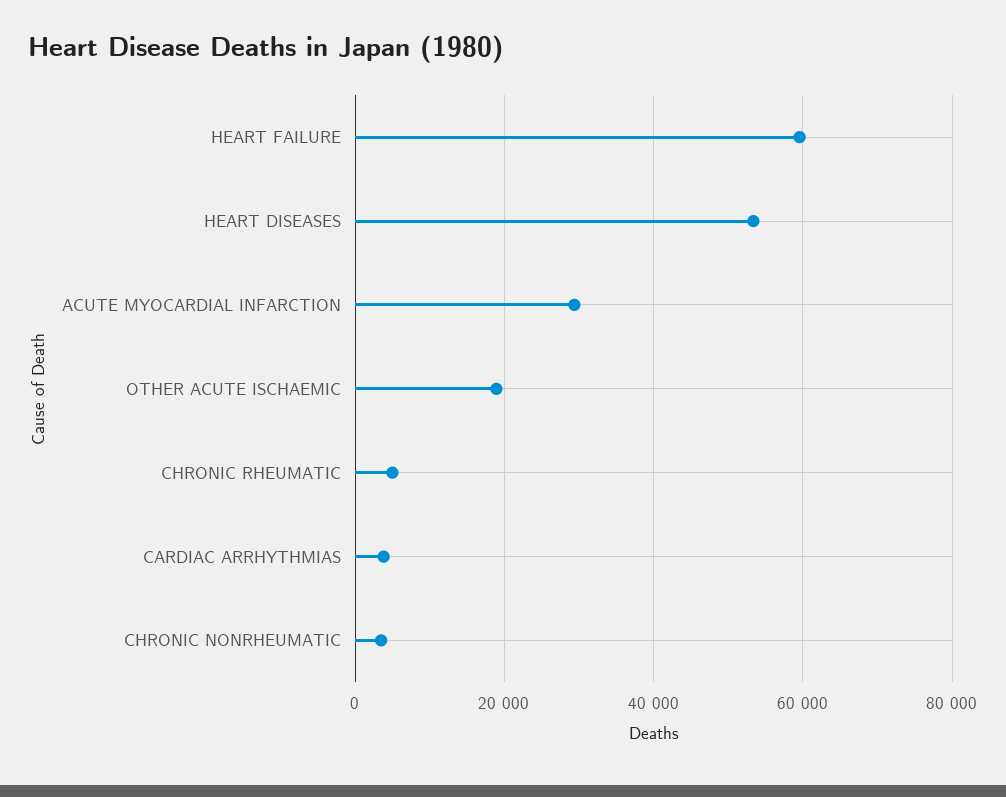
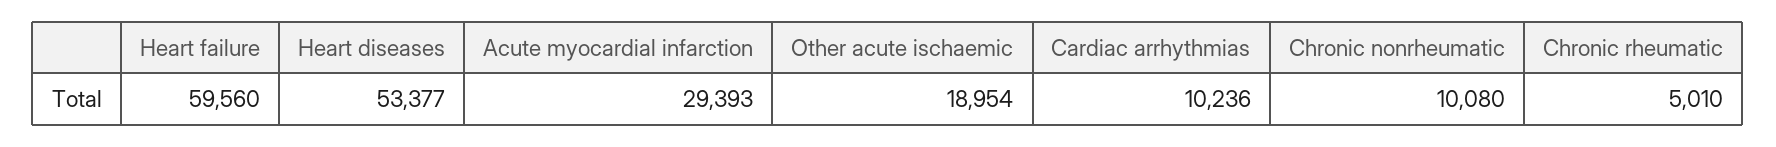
CARDIAC ARRHYTHMIAS: 4000 -> 10236
CHRONIC NONRHEUMATIC: 4000 -> 10080

